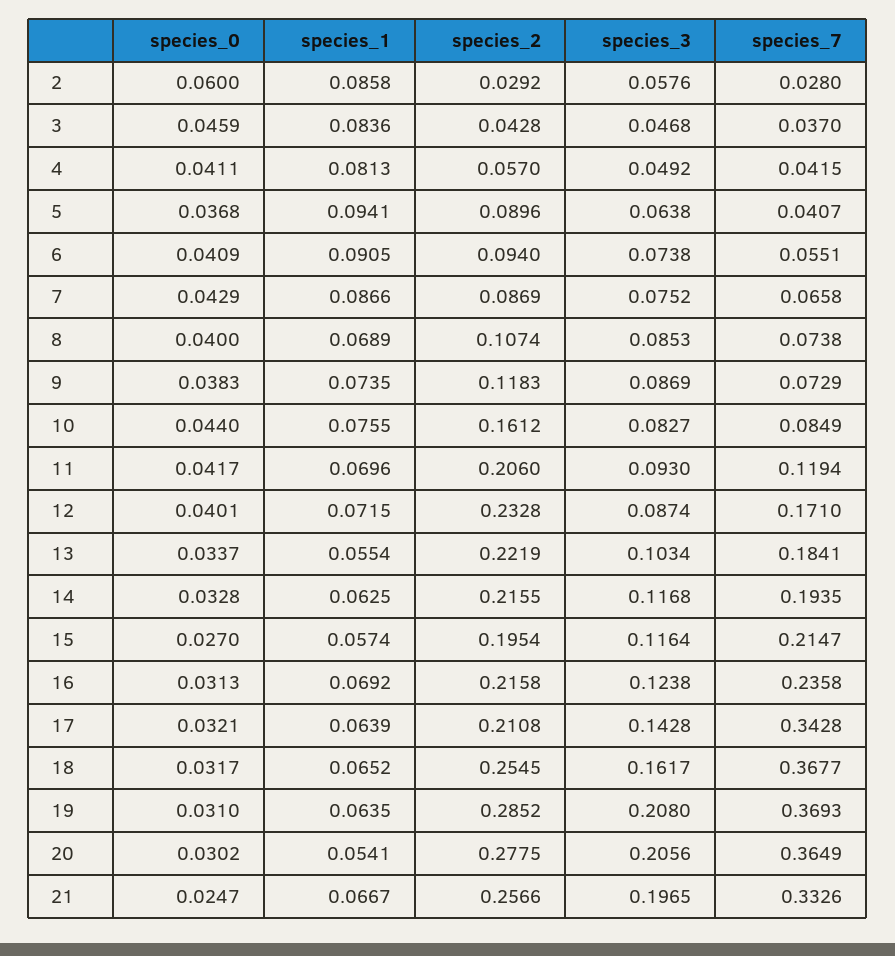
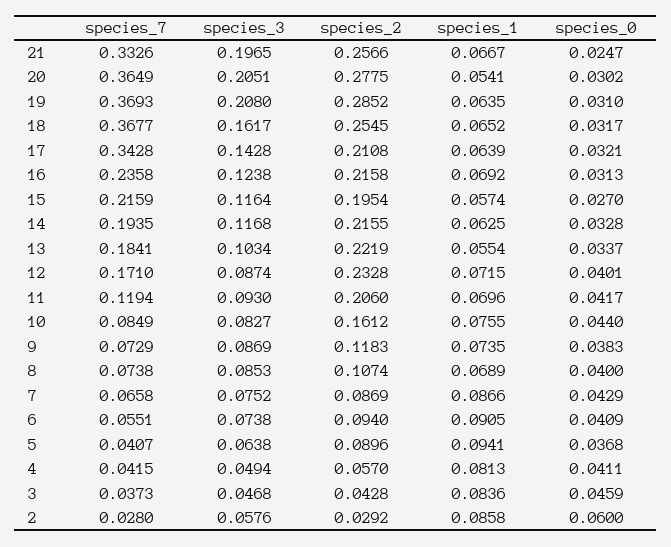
species_7, 3: 0.037 -> 0.0373
species_3, 4: 0.0492 -> 0.0494
species_7, 15: 0.2147 -> 0.2159
species_3, 20: 0.2056 -> 0.2051

